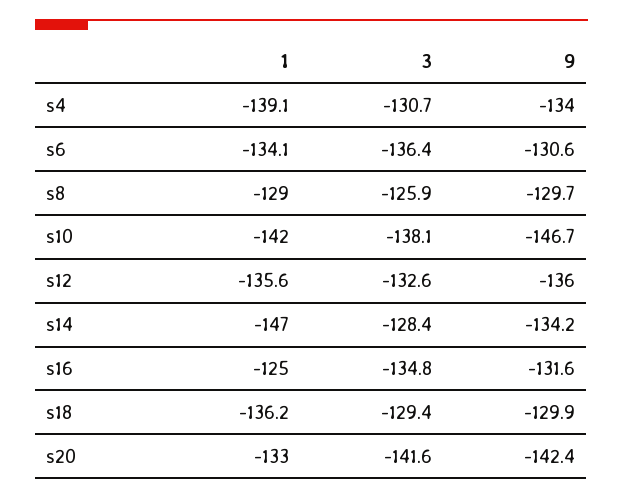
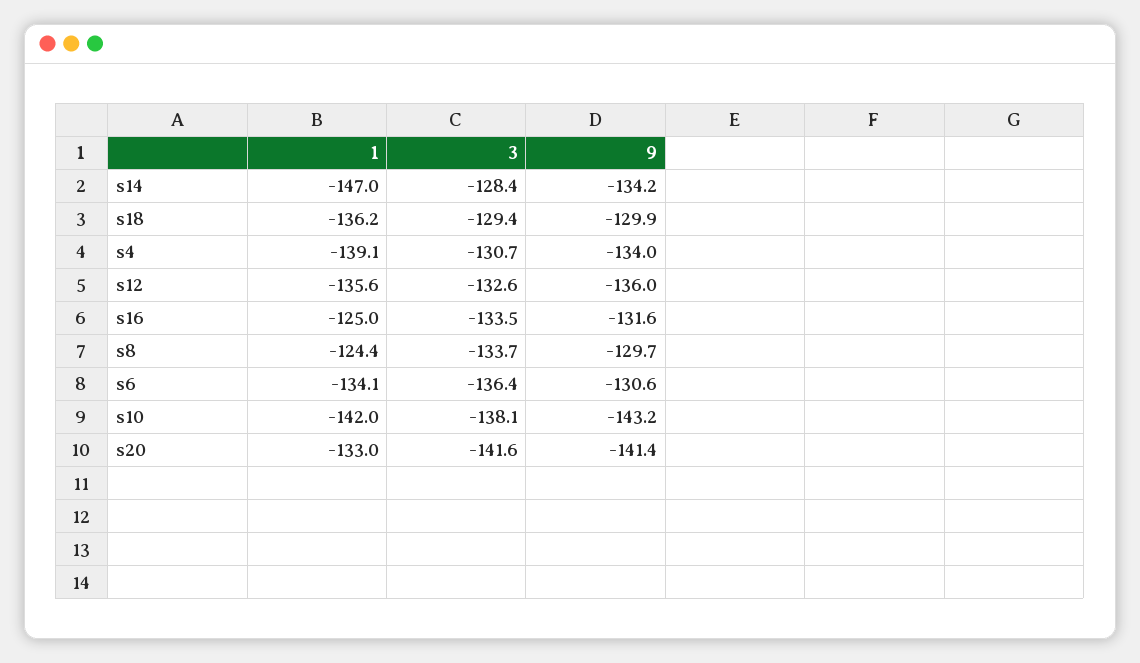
1, s8: -129 -> -124.4
3, s8: -125.9 -> -133.7
9, s10: -146.7 -> -143.2
3, s16: -134.8 -> -133.5
9, s20: -142.4 -> -141.4

